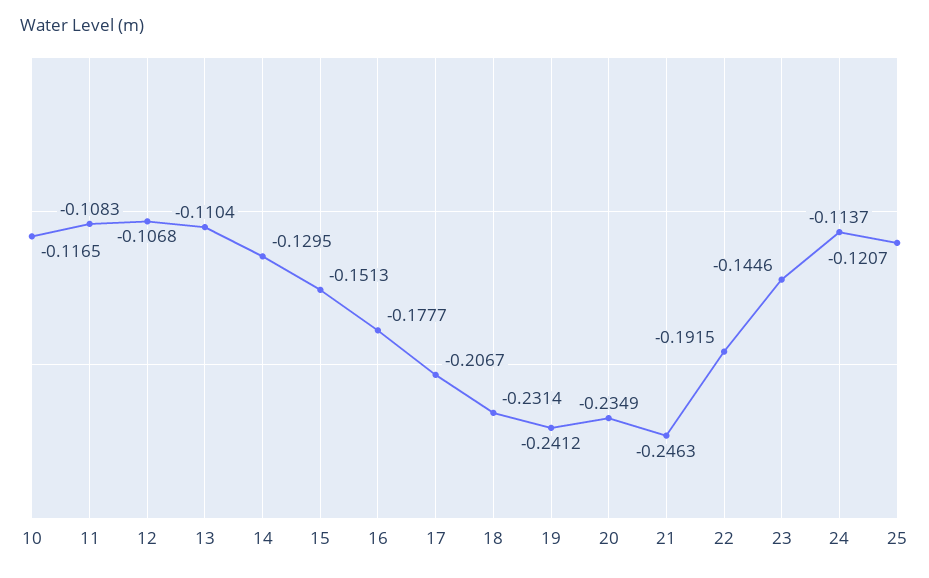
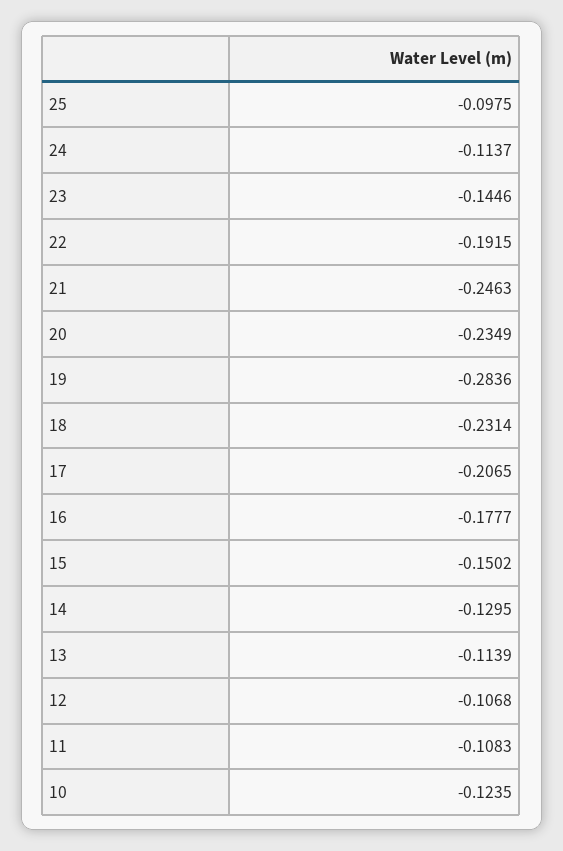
10: -0.1165 -> -0.1235
13: -0.1104 -> -0.1139
15: -0.1513 -> -0.1502
17: -0.2067 -> -0.2065
19: -0.2412 -> -0.2836
25: -0.1207 -> -0.0975

